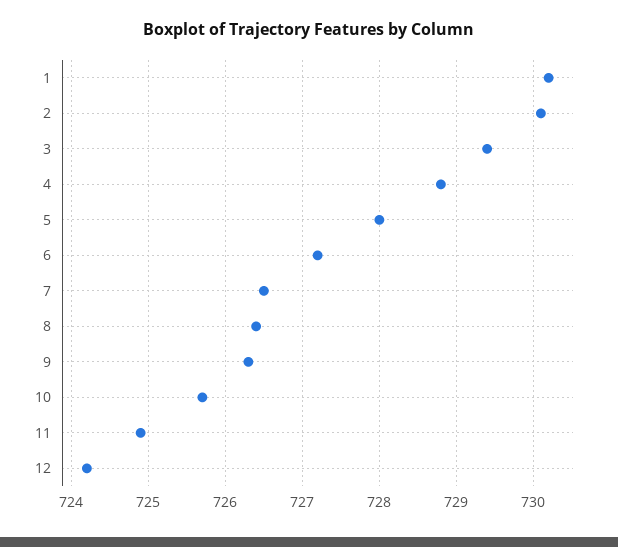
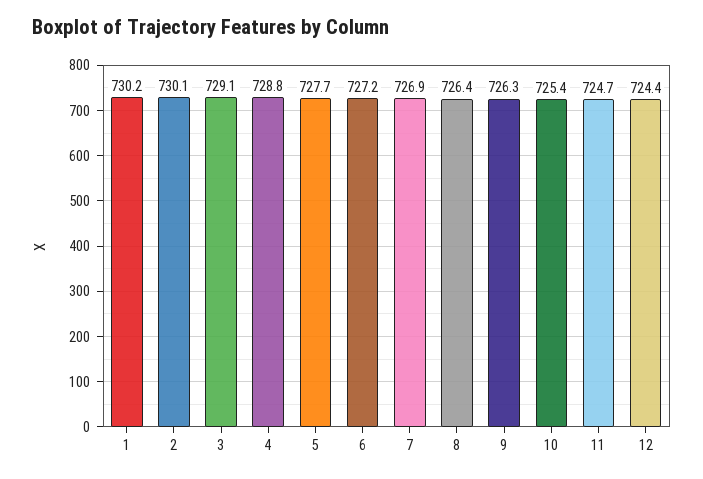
3: 729.4 -> 729.1
5: 728 -> 727.7
7: 726.5 -> 726.9
10: 725.7 -> 725.4
11: 724.9 -> 724.7
12: 724.2 -> 724.4

